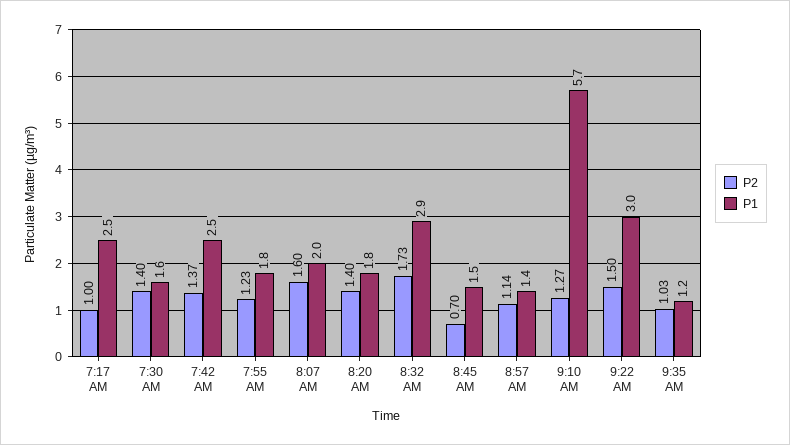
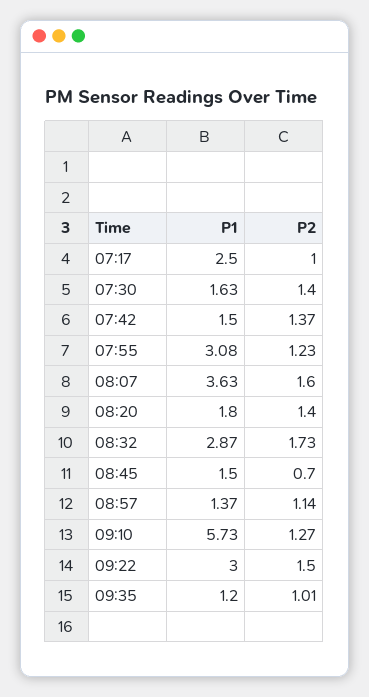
P1, 7:42 AM: 2.5 -> 1.5
P1, 7:55 AM: 1.8 -> 3.08
P1, 8:07 AM: 2 -> 3.63
P2, 9:35 AM: 1.03 -> 1.01

